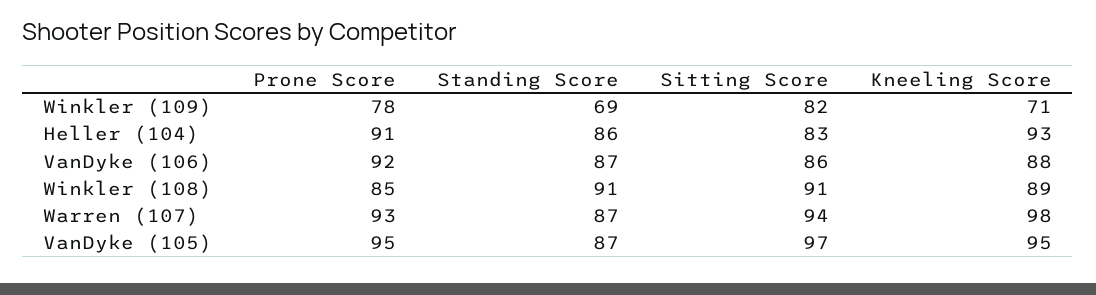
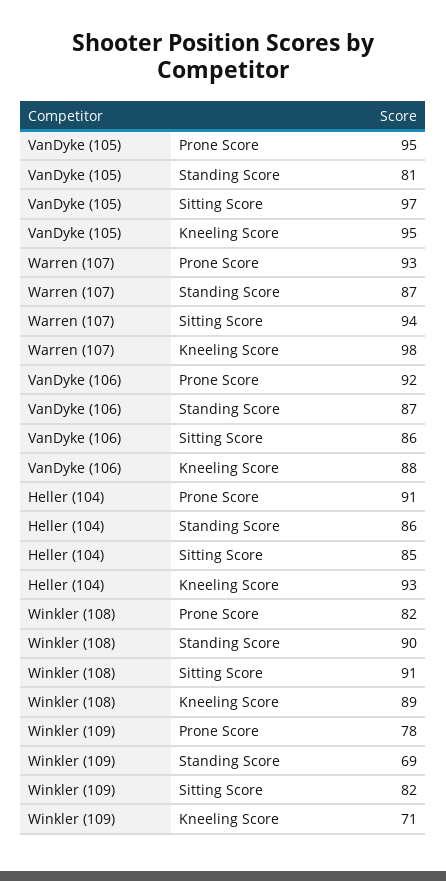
Sitting Score, Heller (104): 83 -> 85
Prone Score, Winkler (108): 85 -> 82
Standing Score, Winkler (108): 91 -> 90
Standing Score, VanDyke (105): 87 -> 81

